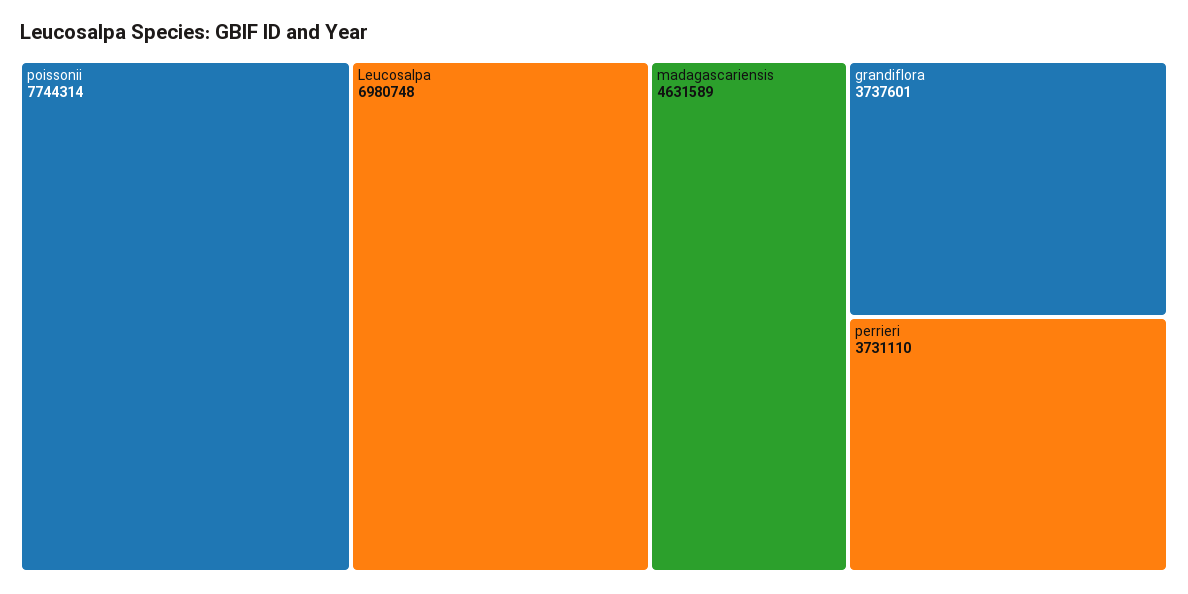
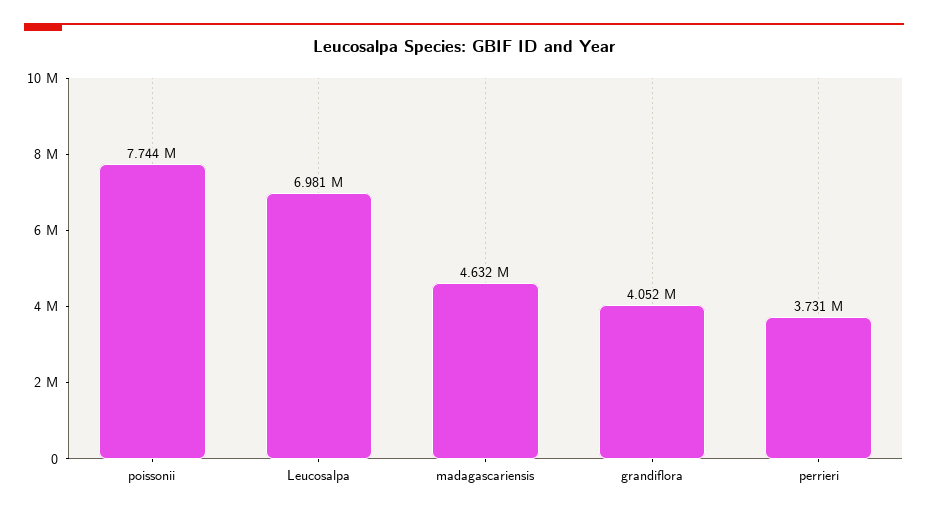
grandiflora: 3737601 -> 4052000

